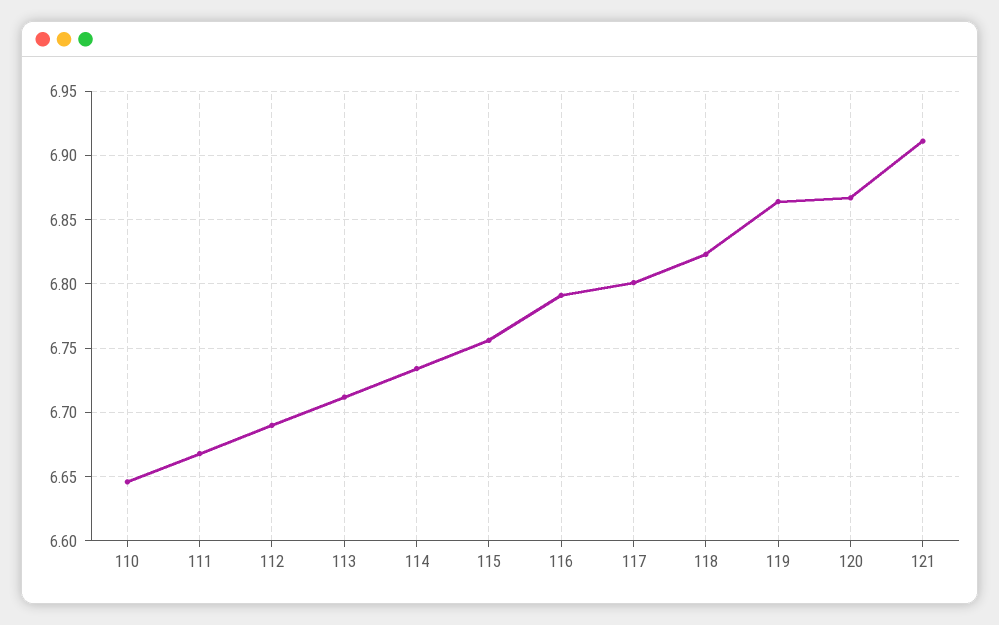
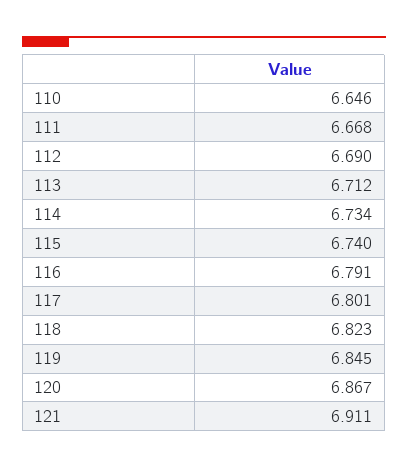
115: 6.755 -> 6.74
119: 6.865 -> 6.845

